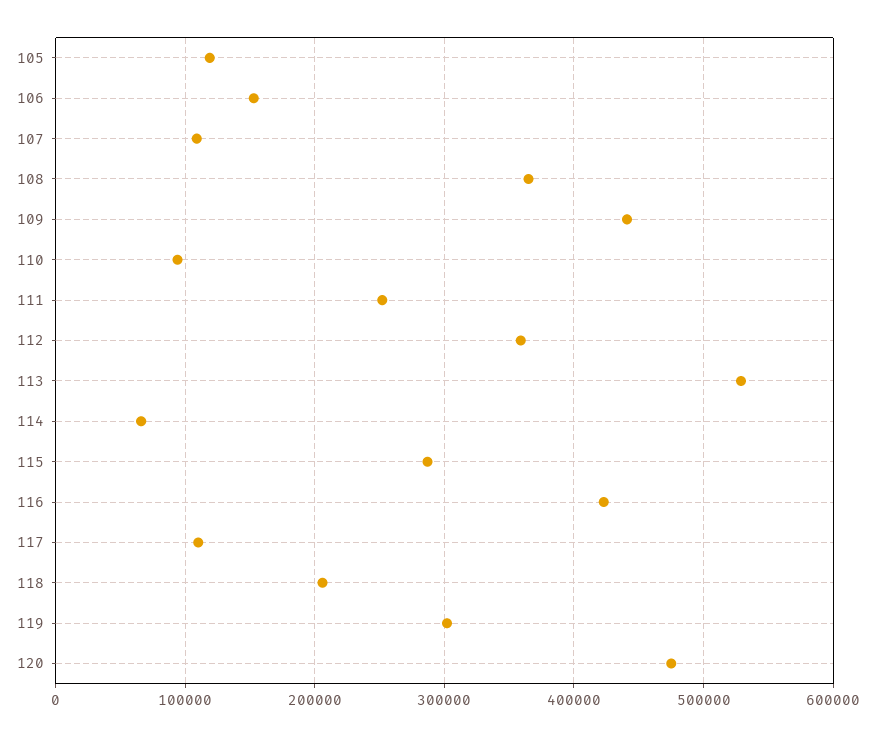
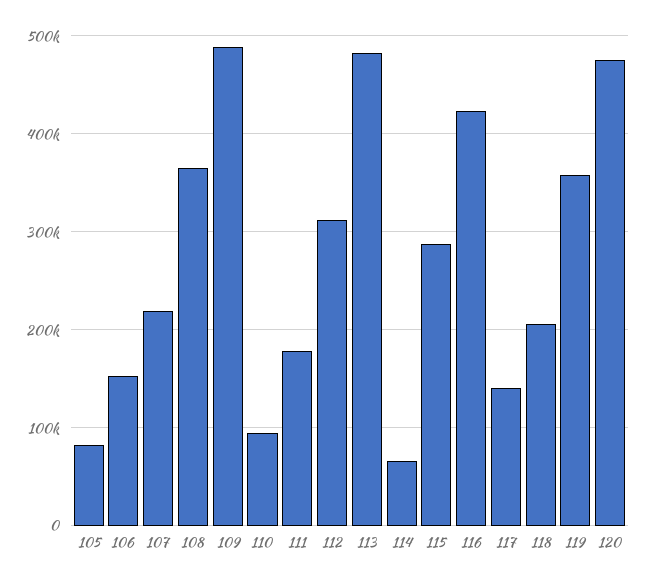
105: 120000 -> 80000
107: 110000 -> 220000
109: 440000 -> 490000
111: 250000 -> 180000
112: 360000 -> 310000
113: 530000 -> 480000
117: 110000 -> 140000
119: 300000 -> 360000

